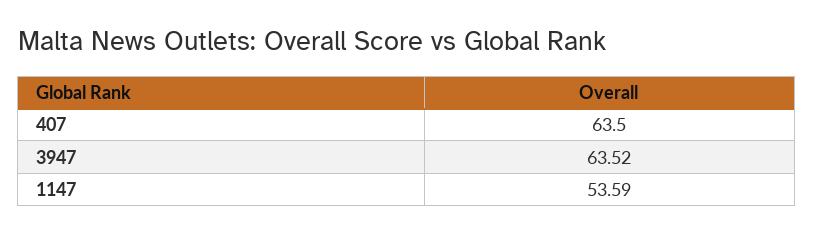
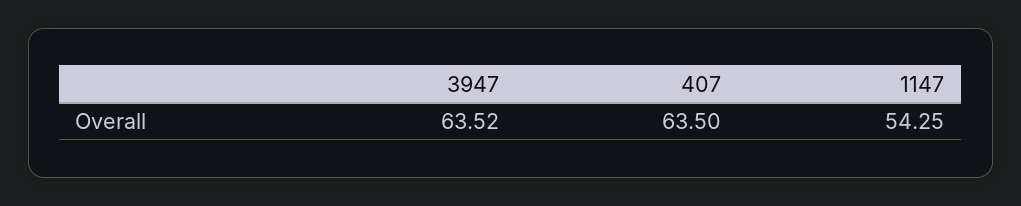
1147: 53.59 -> 54.25

